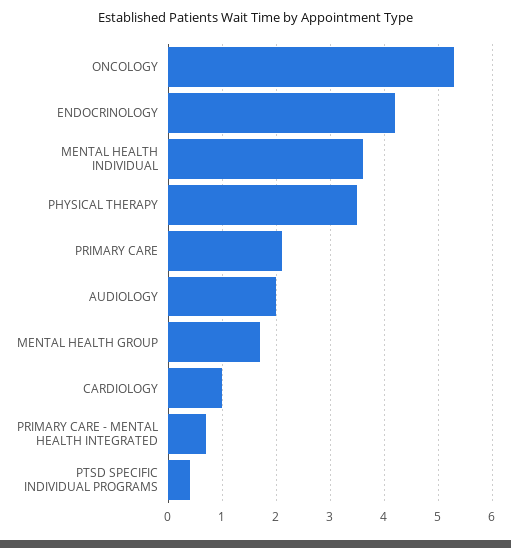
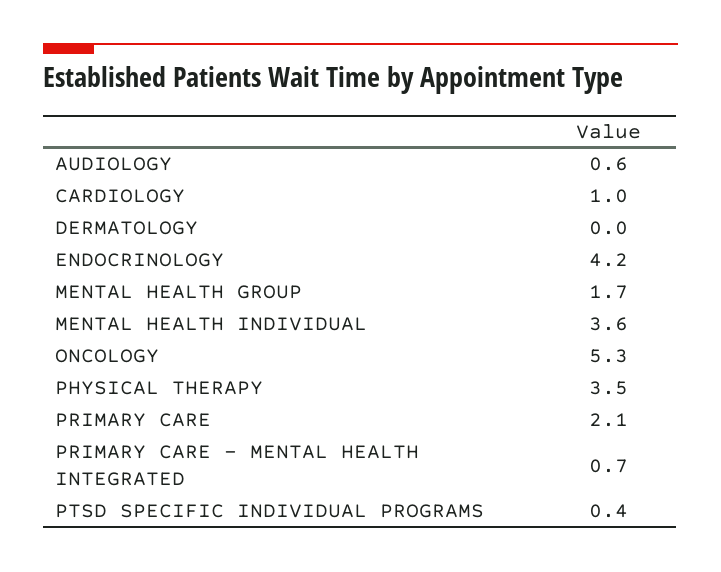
AUDIOLOGY: 2 -> 0.6
DERMATOLOGY: none -> 0

